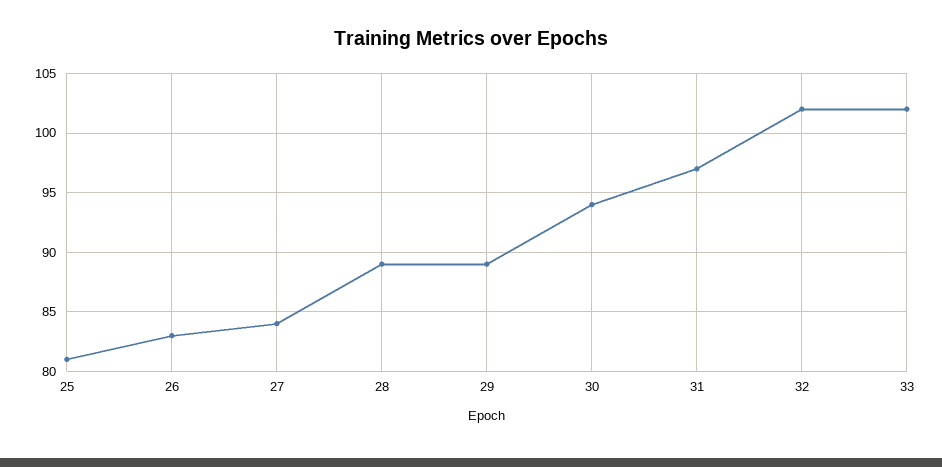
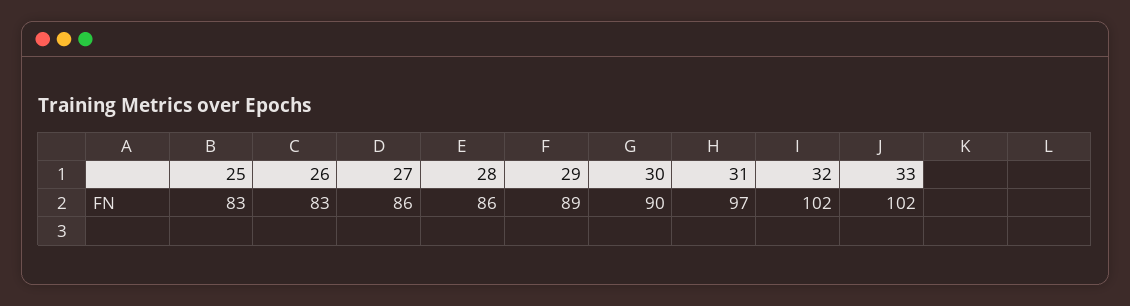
25: 81 -> 83
27: 84 -> 86
28: 89 -> 86
30: 94 -> 90

